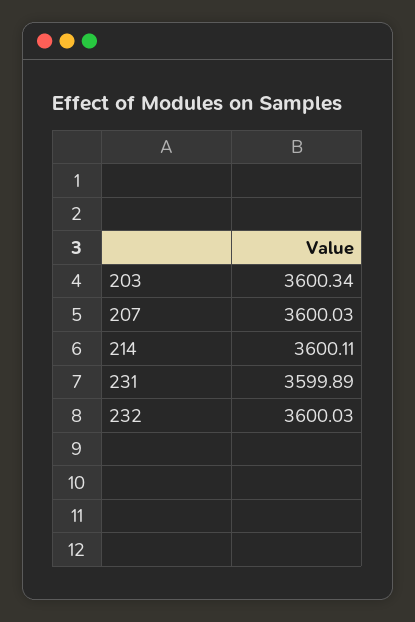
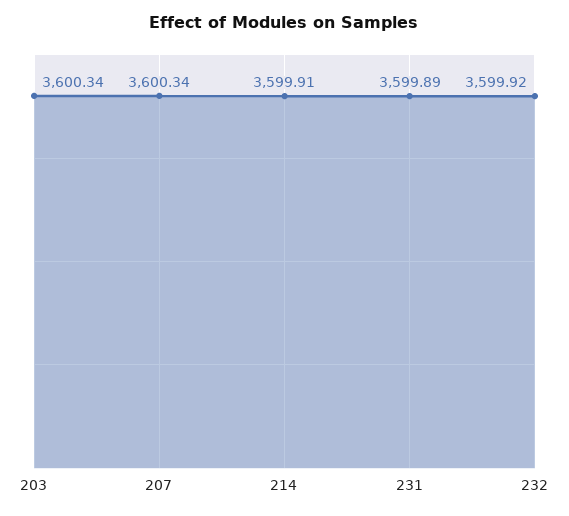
207: 3600.03 -> 3600.34
214: 3600.11 -> 3599.91
232: 3600.03 -> 3599.92

